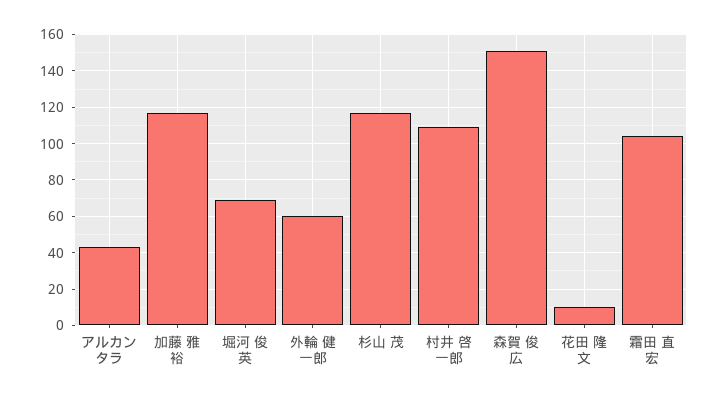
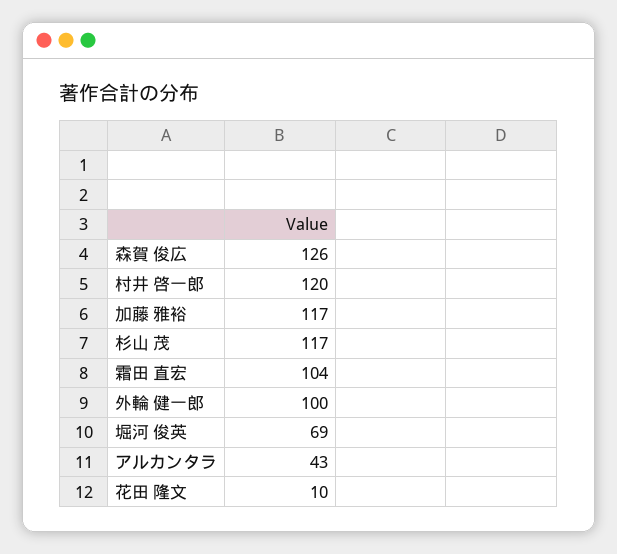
外輪 健一郎: 60 -> 100
村井 啓一郎: 110 -> 120
森賀 俊広: 150 -> 126

